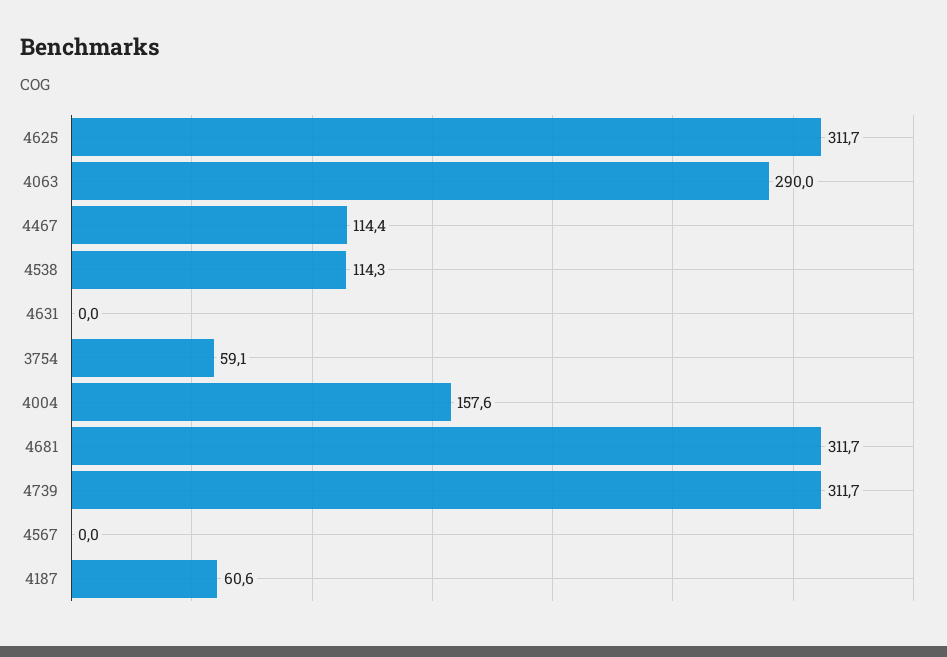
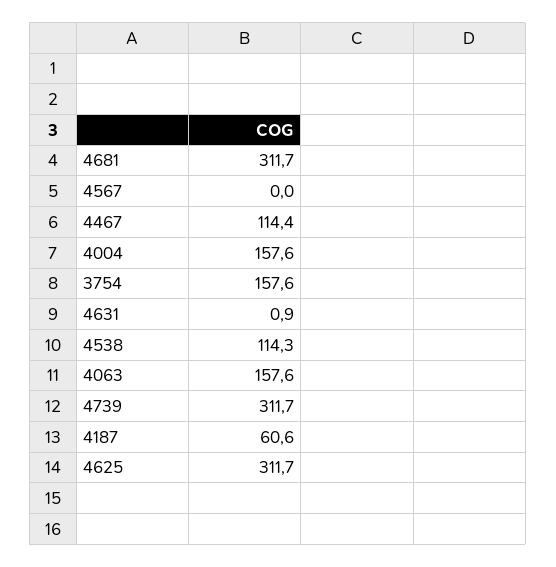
4063: 290 -> 157.6
4631: 0 -> 0.9
3754: 59.1 -> 157.6

